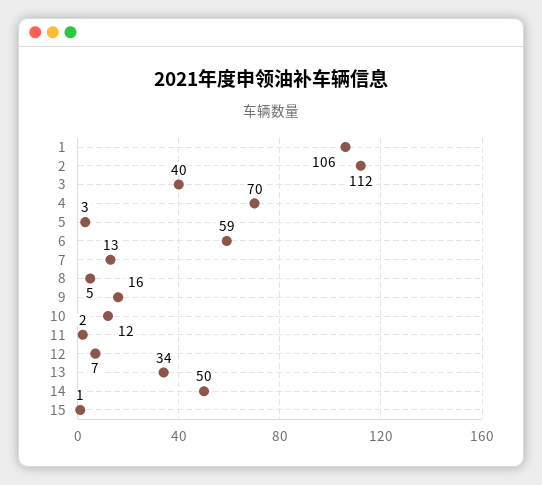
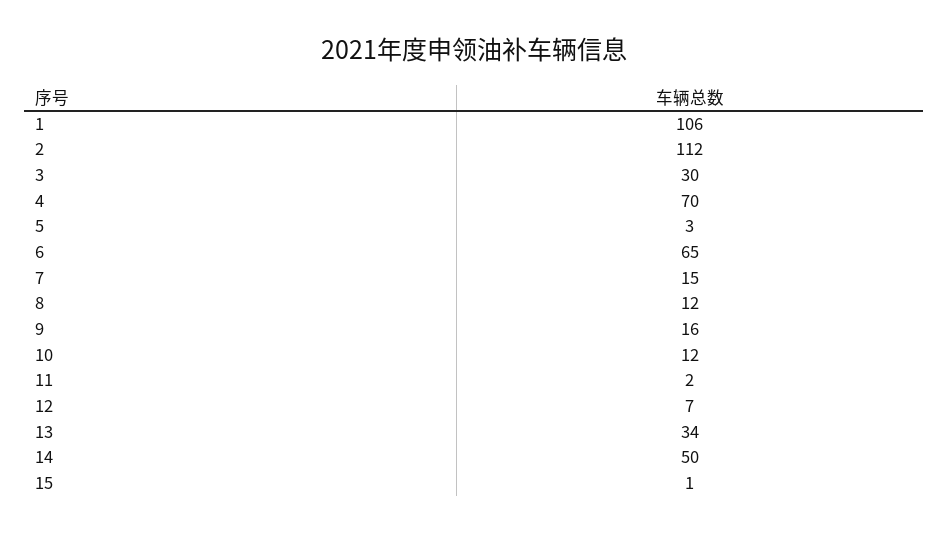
3: 40 -> 30
6: 59 -> 65
7: 13 -> 15
8: 5 -> 12

